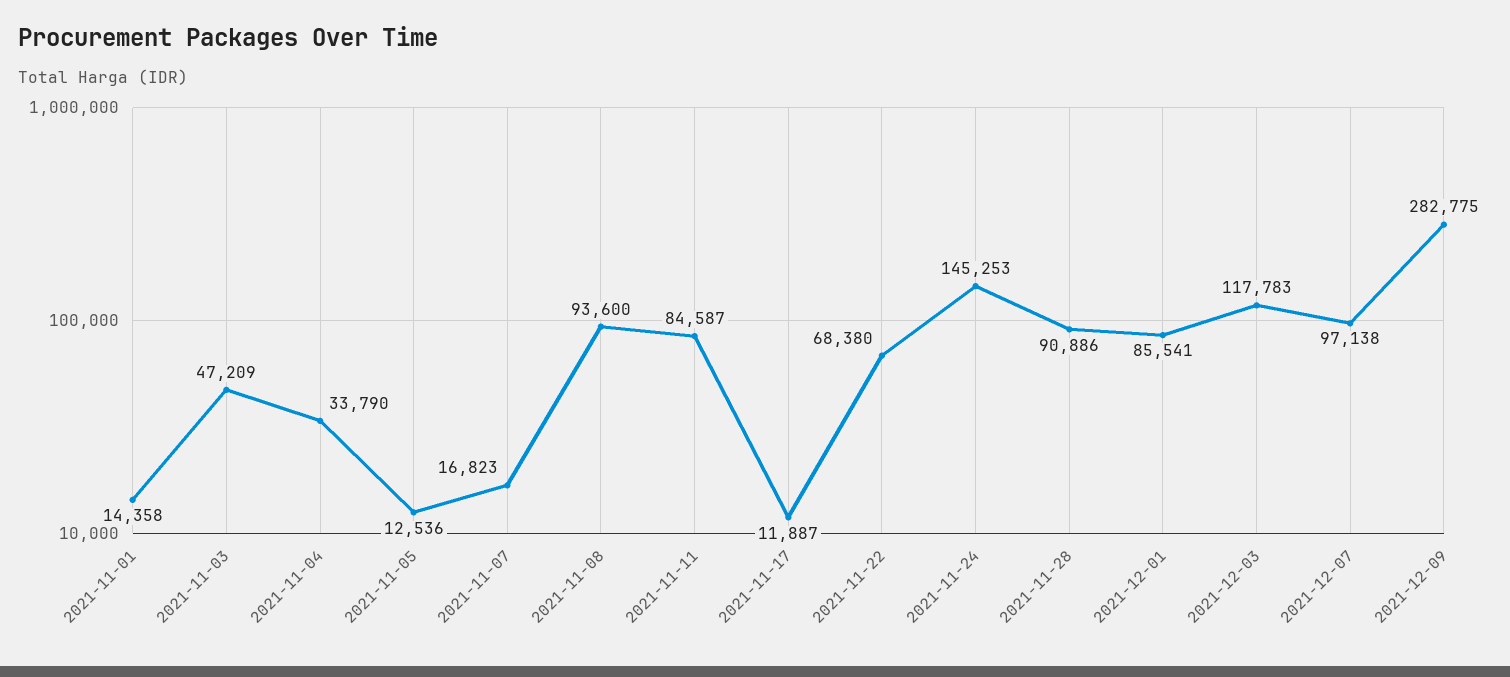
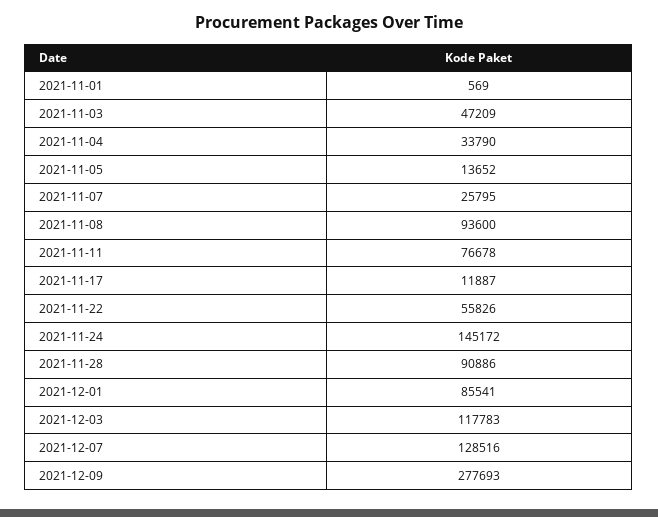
2021-11-01: 14358 -> 569
2021-11-05: 12536 -> 13652
2021-11-07: 16823 -> 25795
2021-11-11: 84587 -> 76678
2021-11-22: 68380 -> 55826
2021-11-24: 145253 -> 145172
2021-12-07: 97138 -> 128516
2021-12-09: 282775 -> 277693

